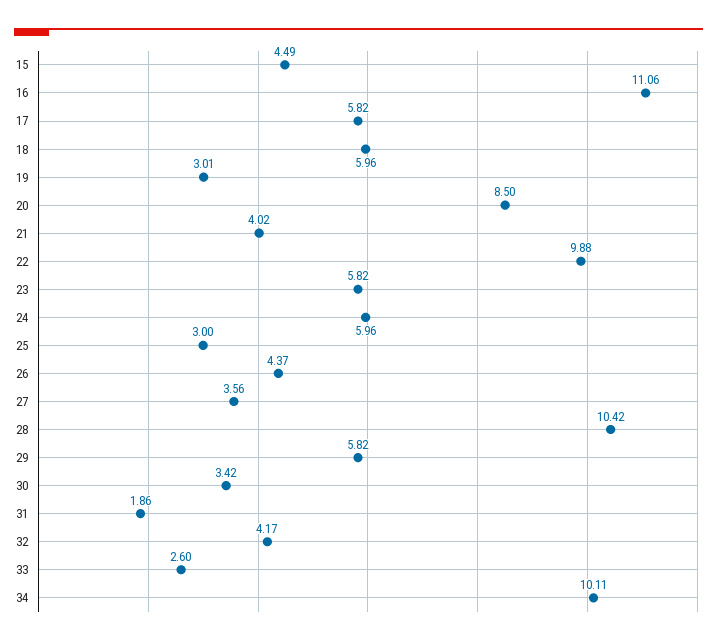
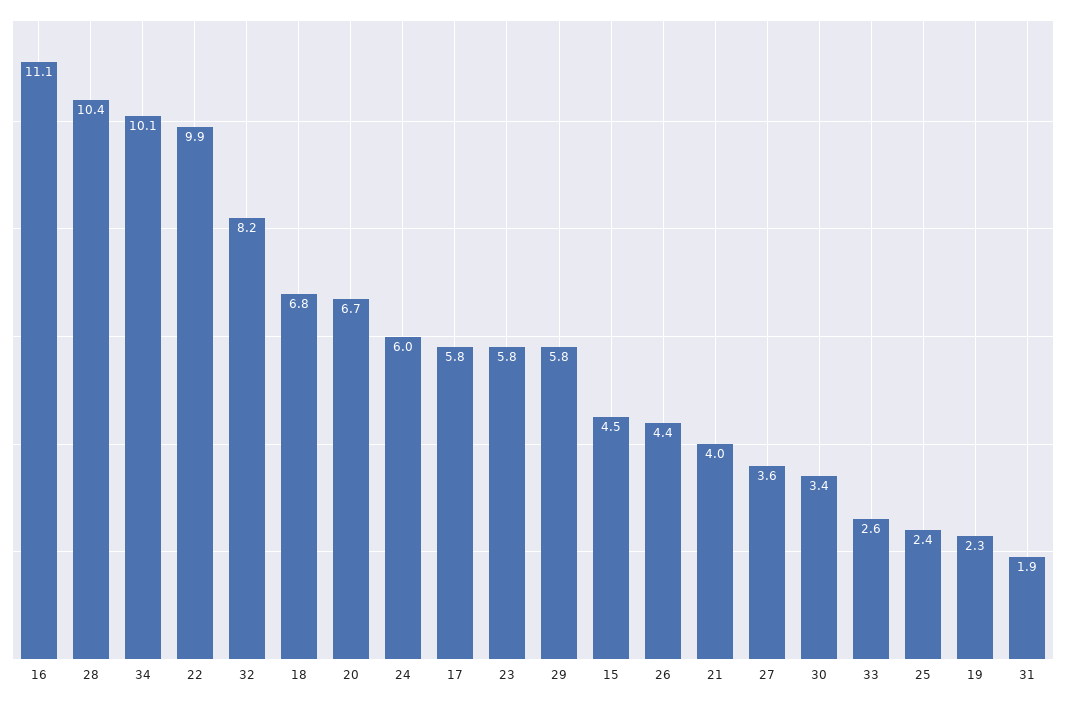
18: 5.96 -> 6.8
19: 3.01 -> 2.3
20: 8.5 -> 6.7
25: 3 -> 2.4
32: 4.17 -> 8.2

